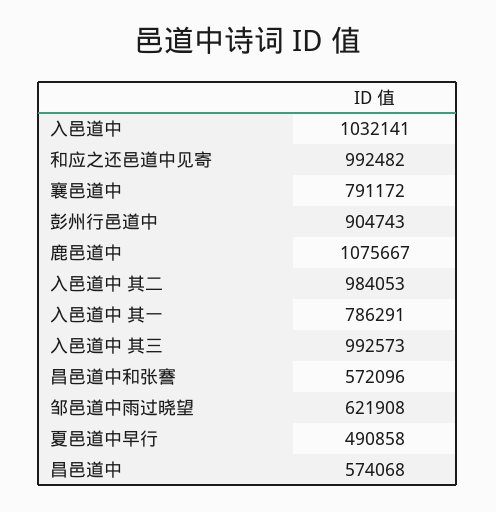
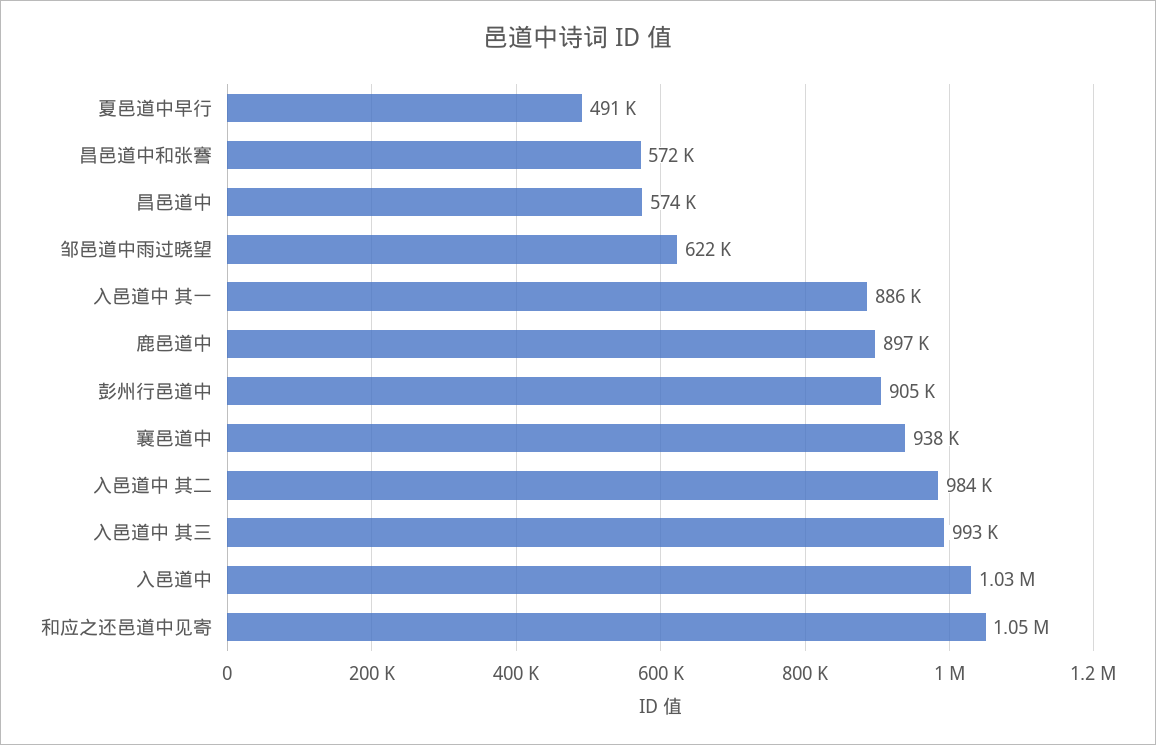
和应之还邑道中见寄: 992482 -> 1050000
襄邑道中: 791172 -> 938000
鹿邑道中: 1075667 -> 897000
入邑道中 其一: 786291 -> 886000

